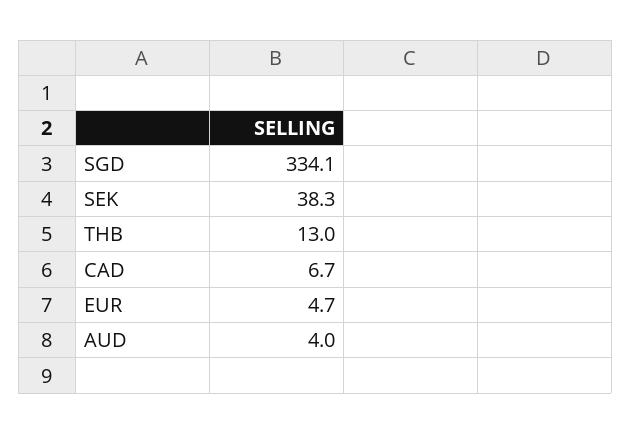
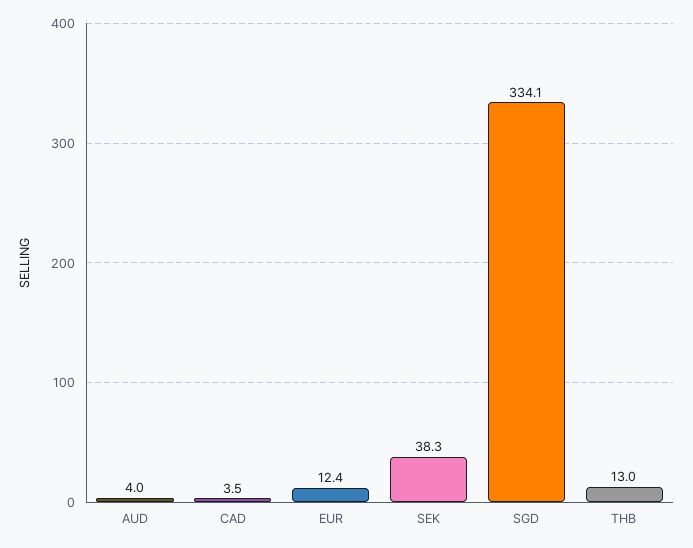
CAD: 6.7 -> 3.5
EUR: 4.7 -> 12.4

